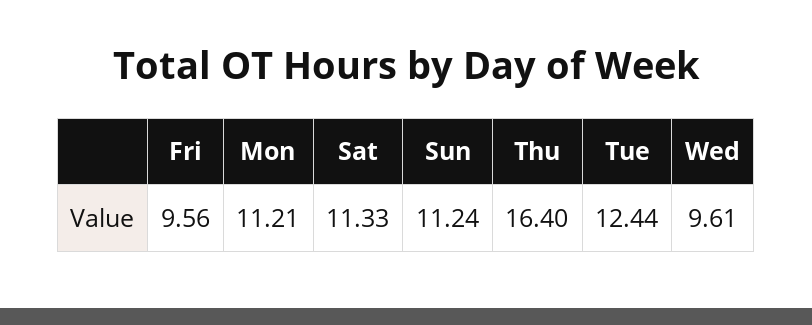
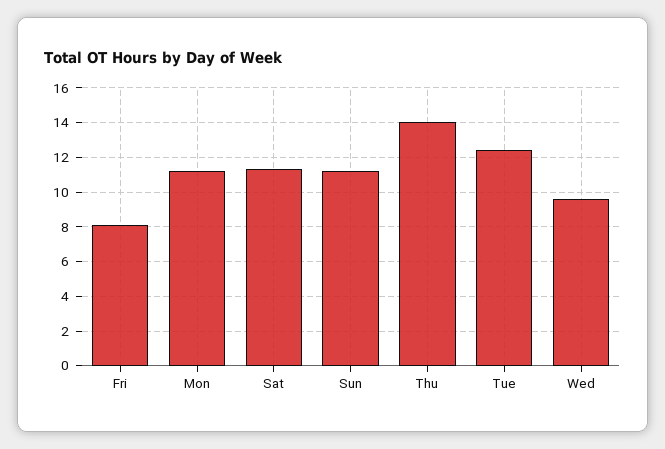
Fri: 9.56 -> 8
Thu: 16.4 -> 14

